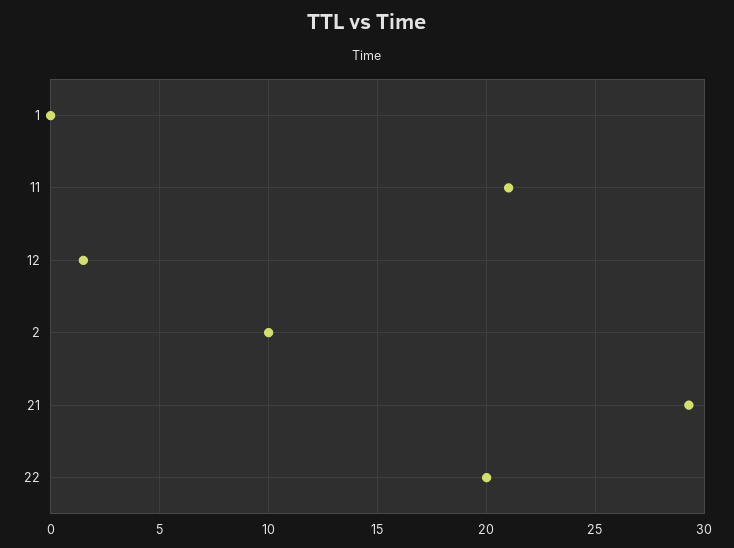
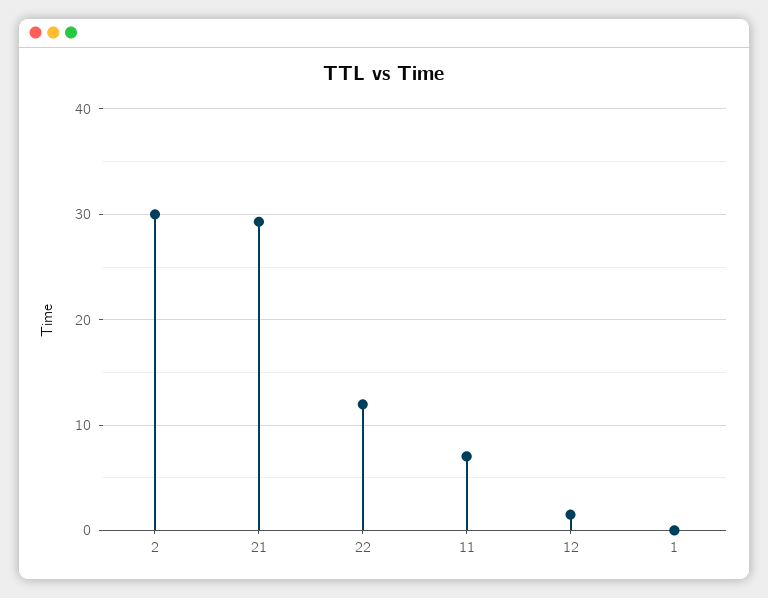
11: 21 -> 7
2: 10 -> 30
22: 20 -> 12

